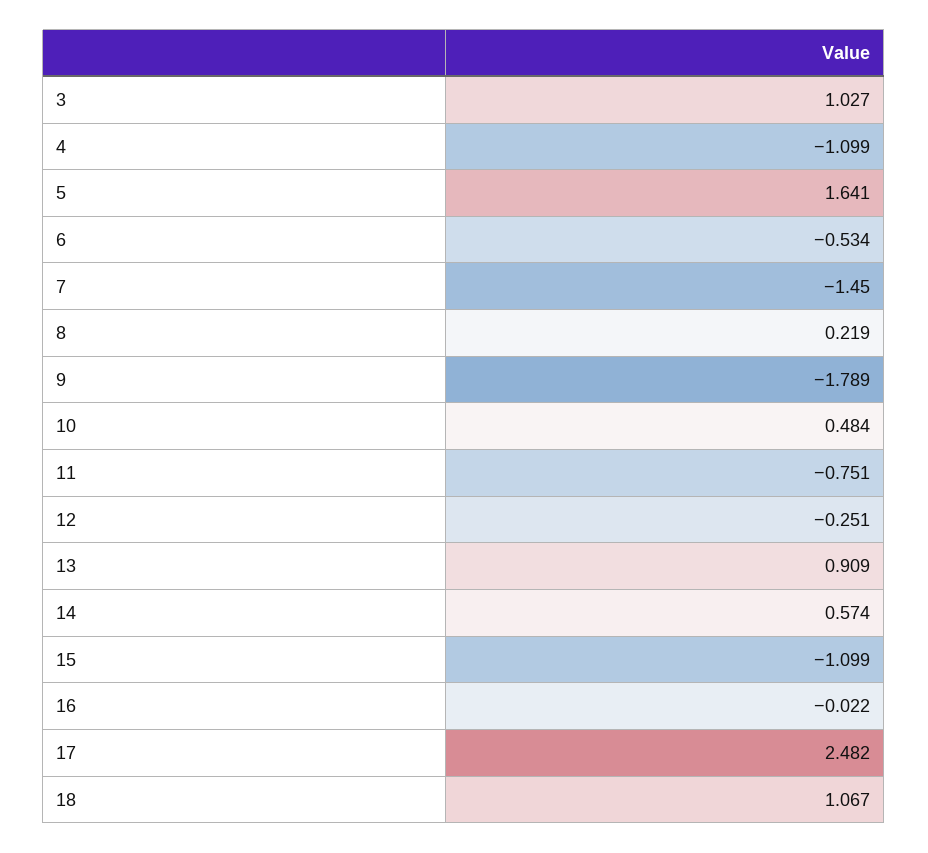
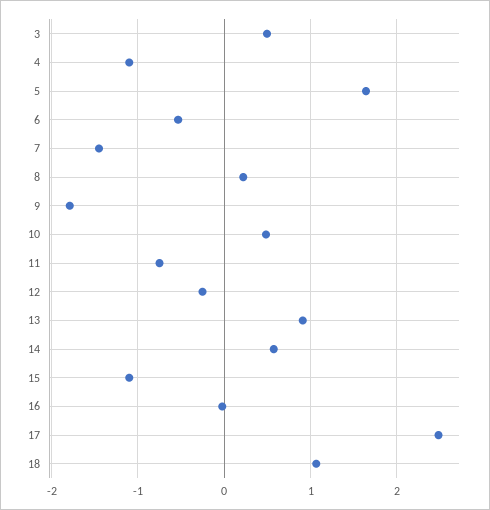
3: 1.027 -> 0.5

